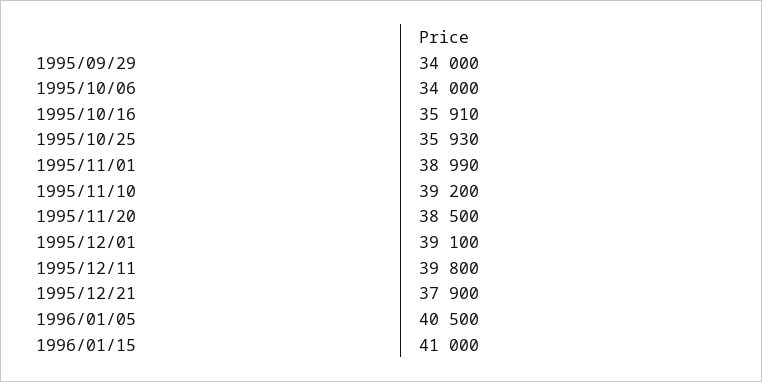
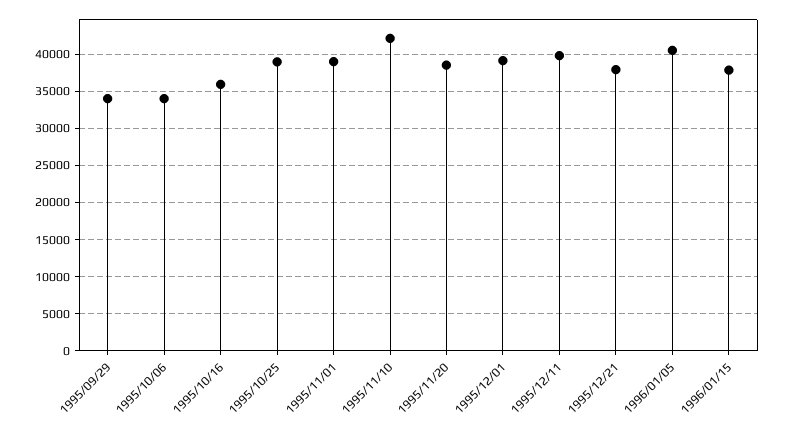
1995/10/25: 35930 -> 39000
1995/11/10: 39200 -> 42000
1996/01/15: 41000 -> 38000

